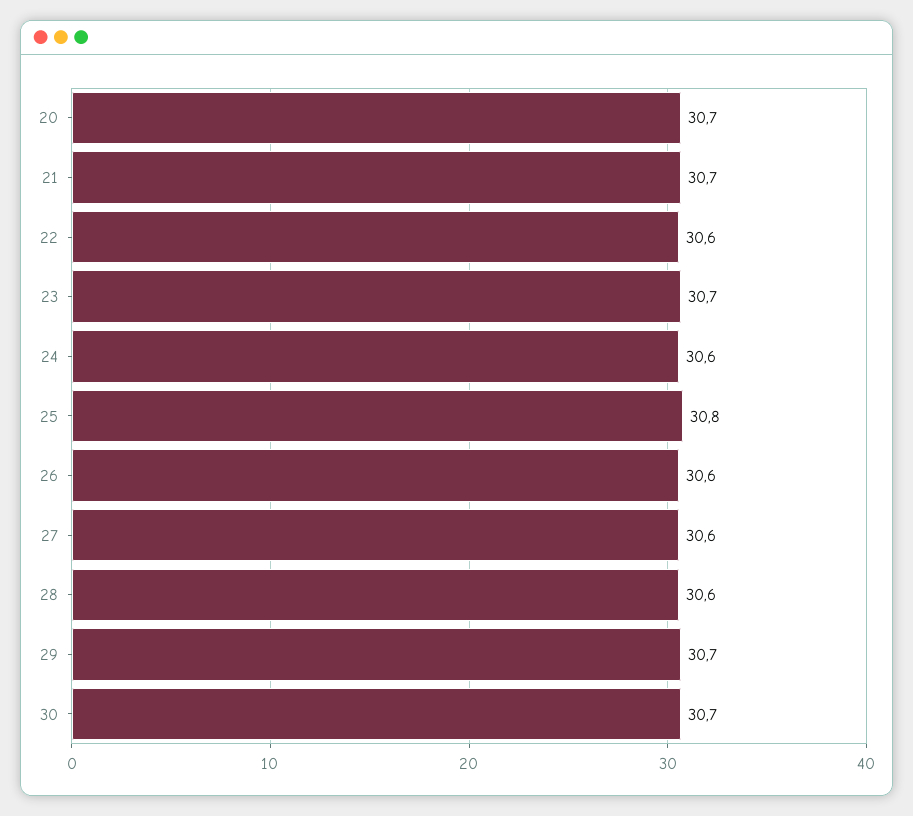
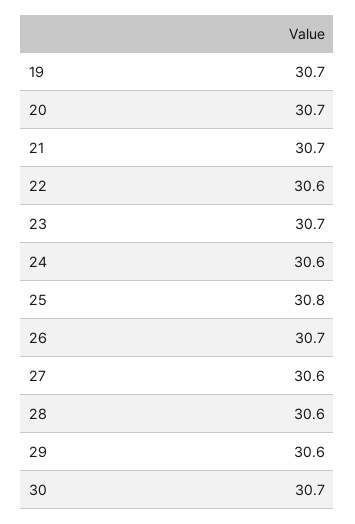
26: 30.6 -> 30.7
29: 30.7 -> 30.6
19: none -> 30.7

